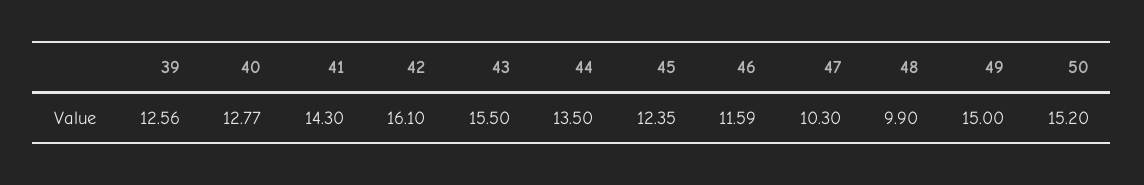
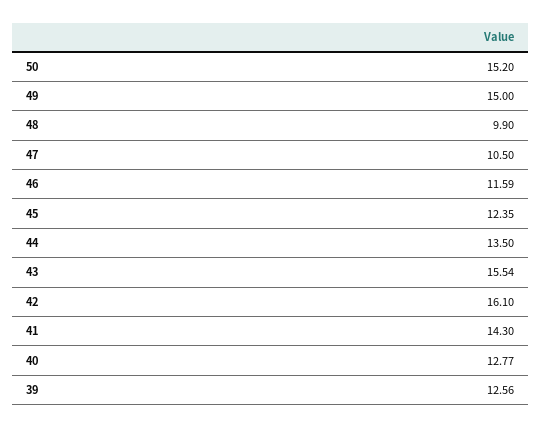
43: 15.5 -> 15.54
47: 10.3 -> 10.5

